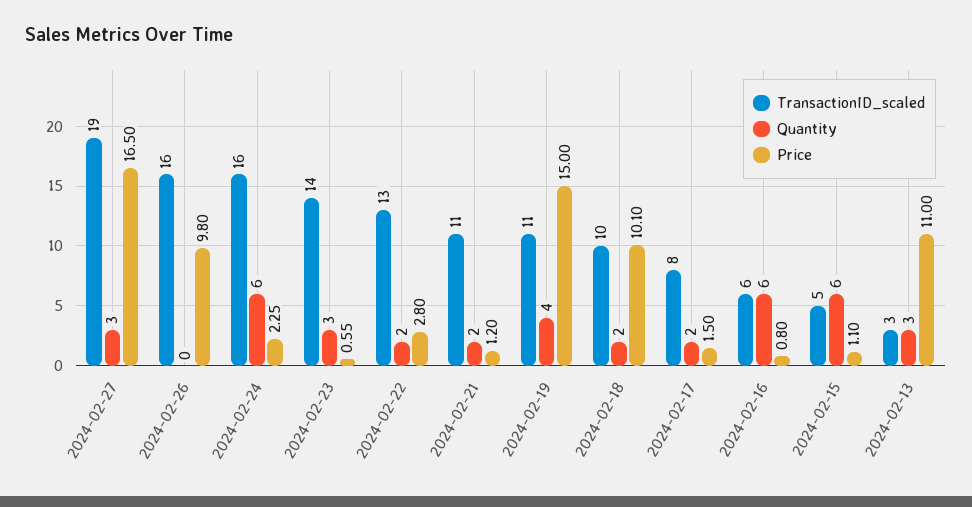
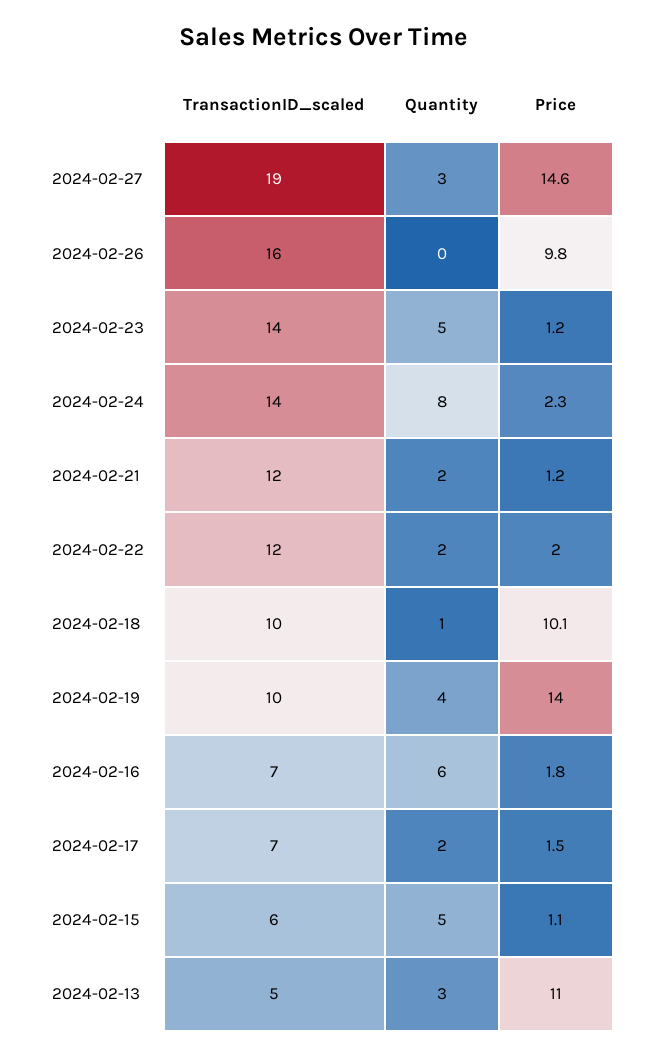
Price, 2024-02-27: 16.5 -> 14.6
TransactionID_scaled, 2024-02-24: 16 -> 14
Quantity, 2024-02-24: 6 -> 8
Quantity, 2024-02-23: 3 -> 5
Price, 2024-02-23: 0.55 -> 1.2
TransactionID_scaled, 2024-02-22: 13 -> 12
Price, 2024-02-22: 2.8 -> 2
TransactionID_scaled, 2024-02-21: 11 -> 12
TransactionID_scaled, 2024-02-19: 11 -> 10
Price, 2024-02-19: 15 -> 14
Quantity, 2024-02-18: 2 -> 1
TransactionID_scaled, 2024-02-17: 8 -> 7
TransactionID_scaled, 2024-02-16: 6 -> 7
Price, 2024-02-16: 0.8 -> 1.8
TransactionID_scaled, 2024-02-15: 5 -> 6
Quantity, 2024-02-15: 6 -> 5
TransactionID_scaled, 2024-02-13: 3 -> 5

